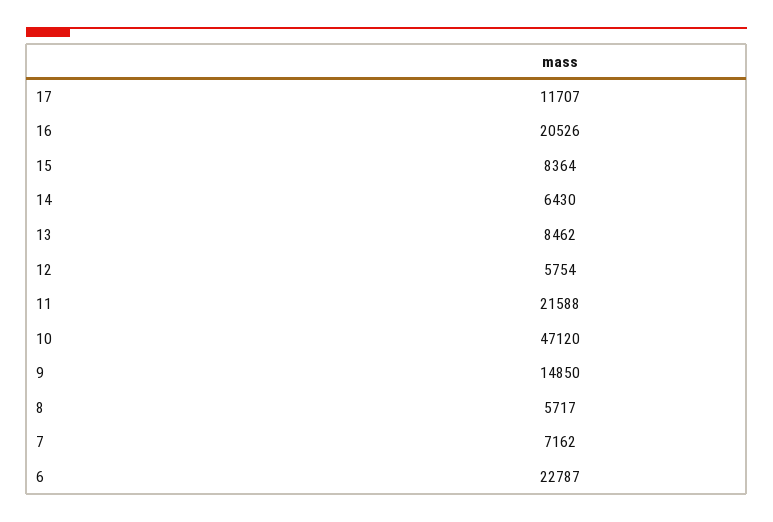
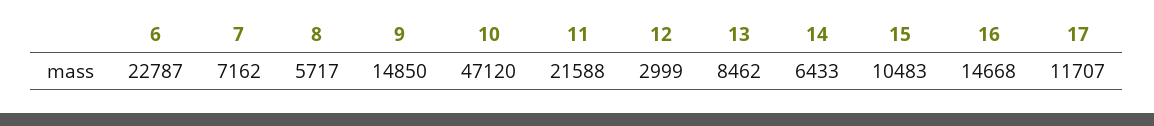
16: 20526 -> 14668
15: 8364 -> 10483
14: 6430 -> 6433
12: 5754 -> 2999

